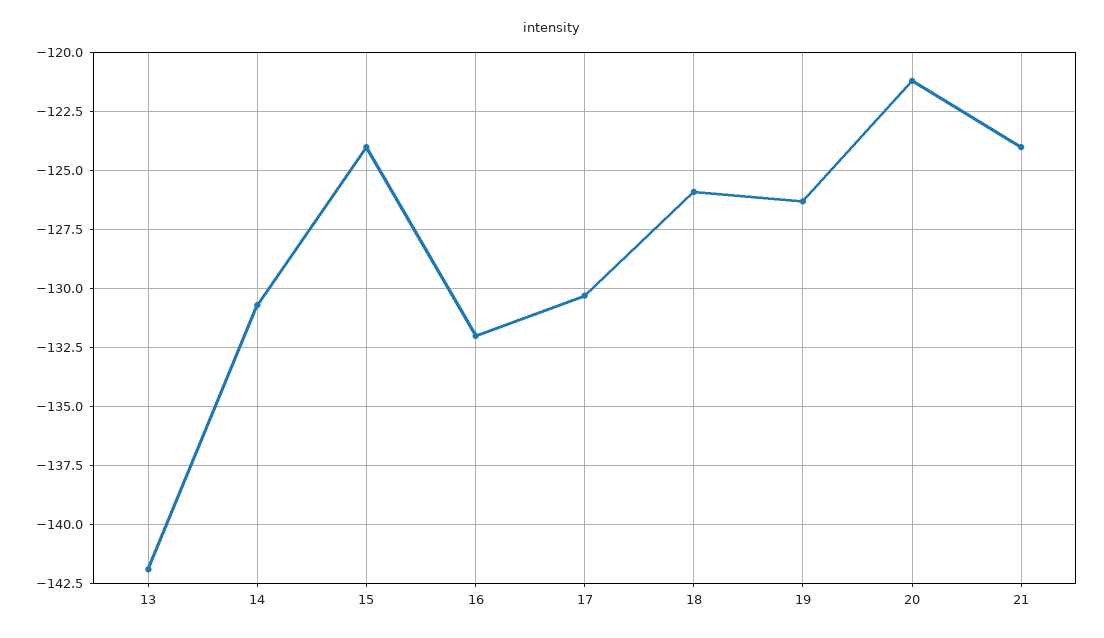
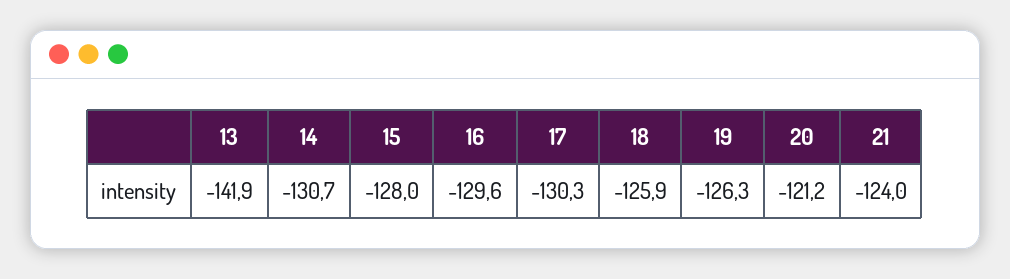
15: -124 -> -128
16: -132 -> -129.6

